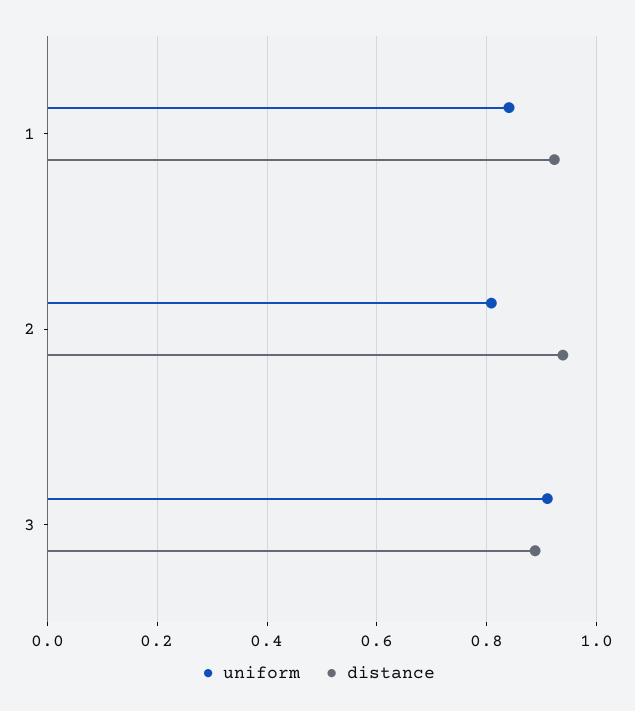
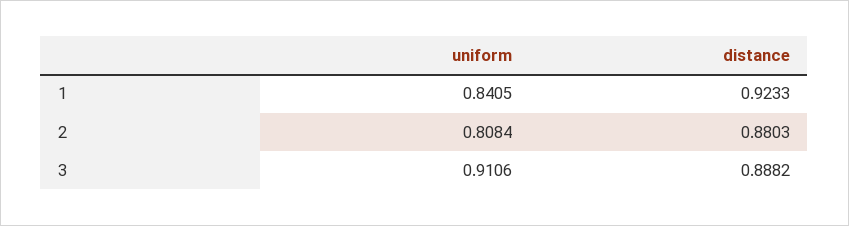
distance, 2: 0.94 -> 0.8803

